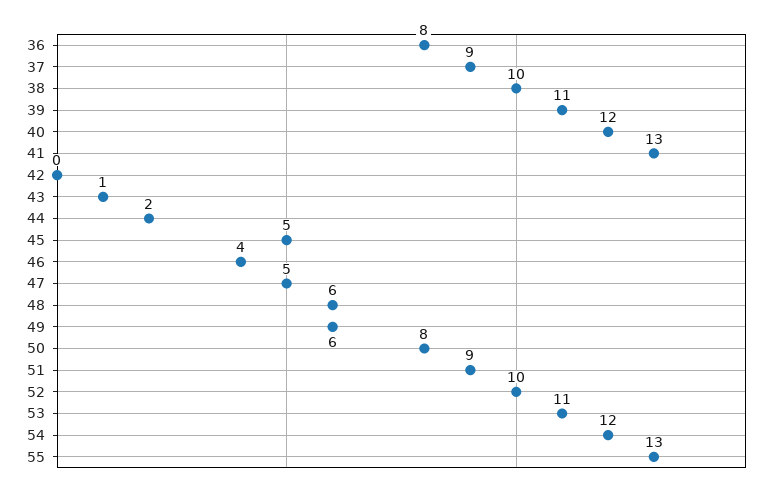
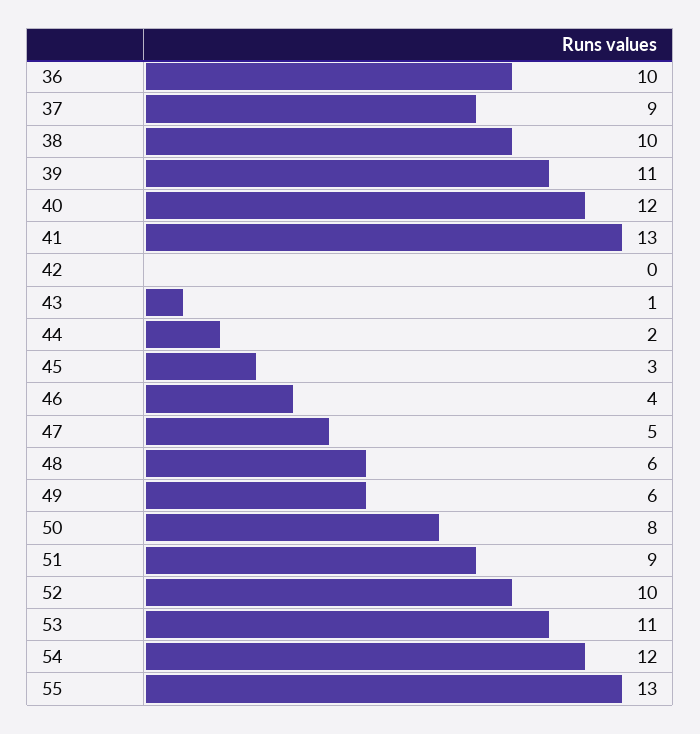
36: 8 -> 10
45: 5 -> 3

